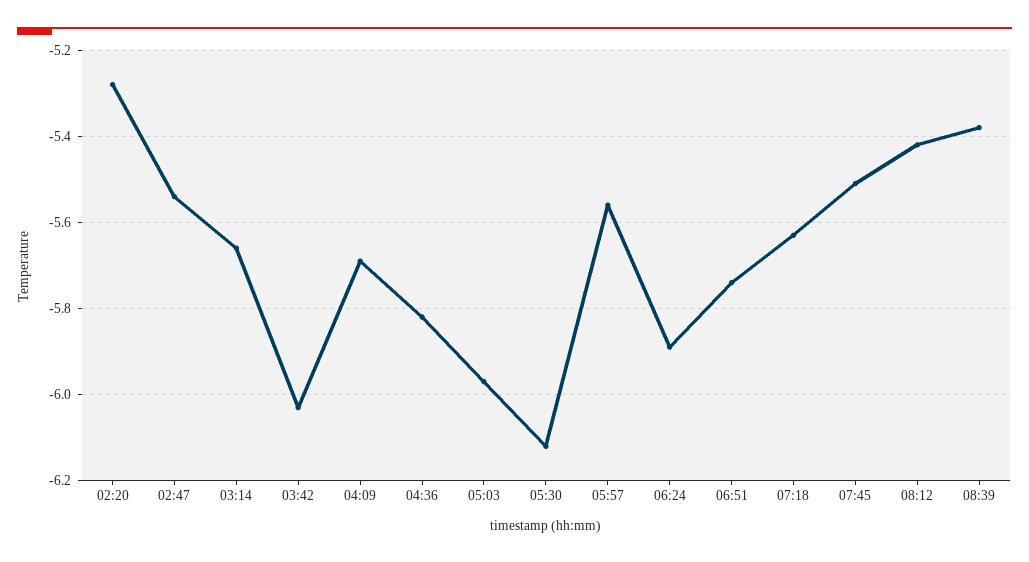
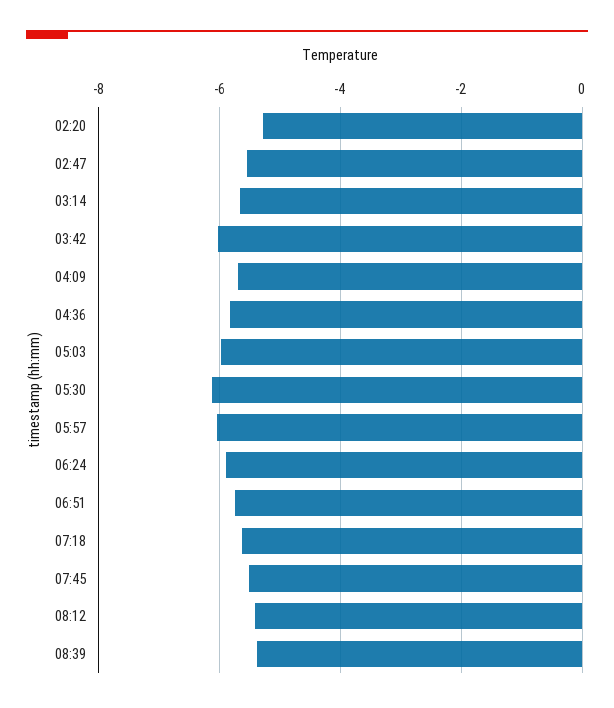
05:57: -5.55 -> -6

